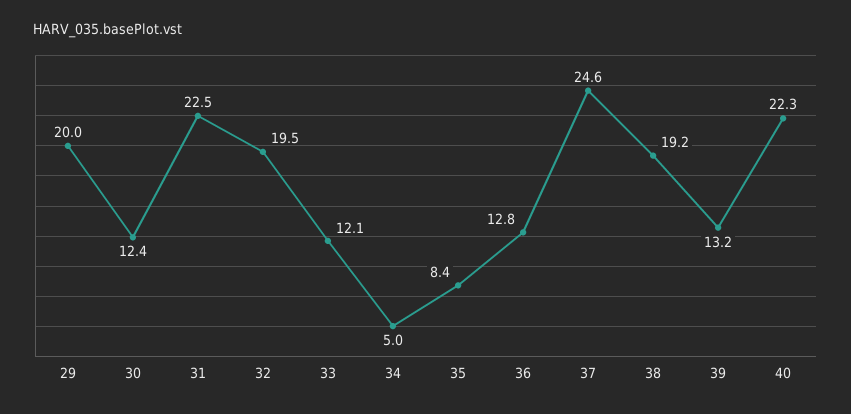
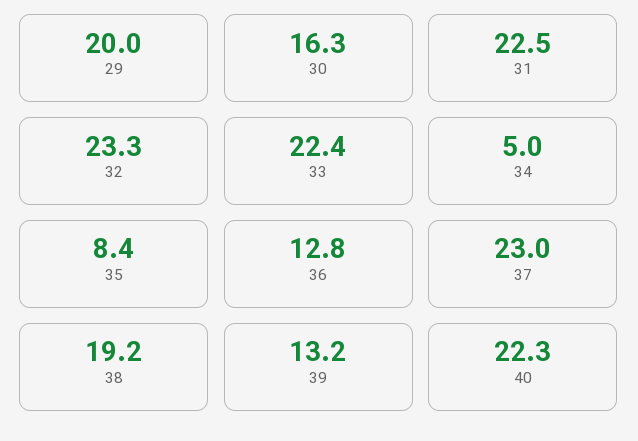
30: 12.4 -> 16.3
32: 19.5 -> 23.3
33: 12.1 -> 22.4
37: 24.6 -> 23

